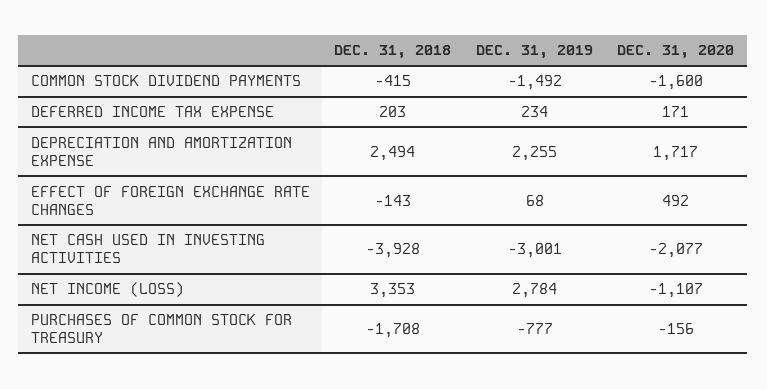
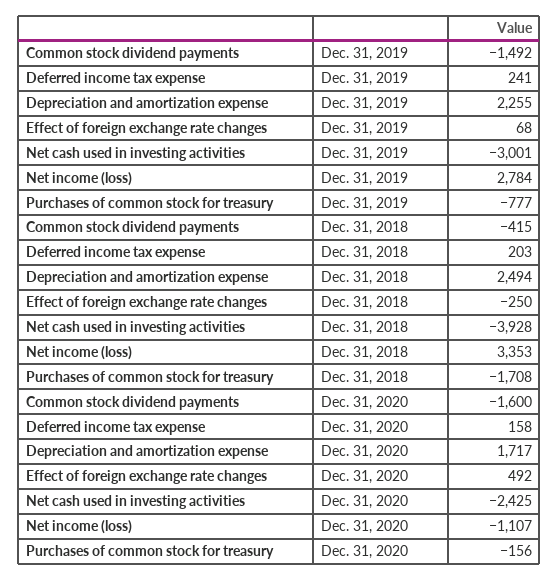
DEC. 31, 2019, DEFERRED INCOME TAX EXPENSE: 234 -> 241
DEC. 31, 2020, DEFERRED INCOME TAX EXPENSE: 171 -> 158
DEC. 31, 2018, EFFECT OF FOREIGN EXCHANGE RATE CHANGES: -143 -> -250
DEC. 31, 2020, NET CASH USED IN INVESTING ACTIVITIES: -2077 -> -2425

